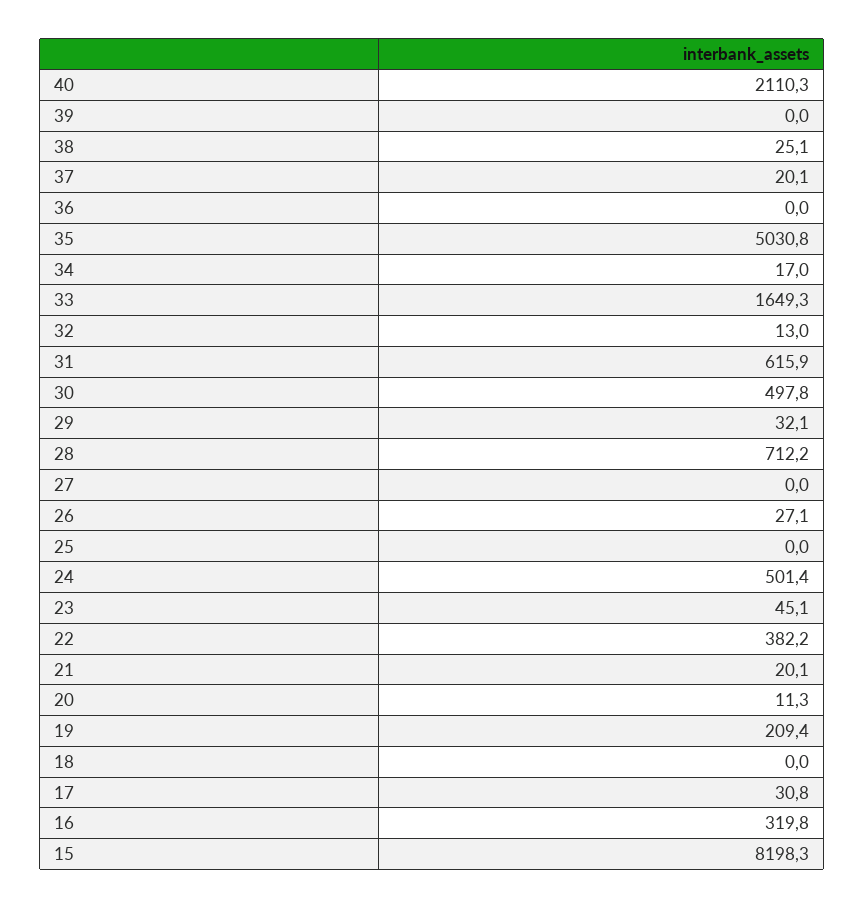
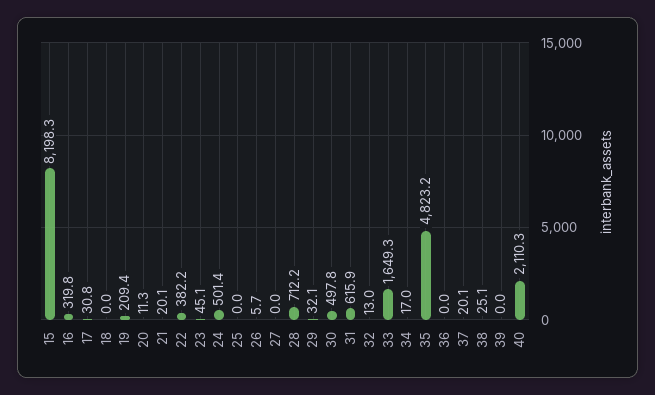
35: 5030.8 -> 4823.2
26: 27.1 -> 5.7

